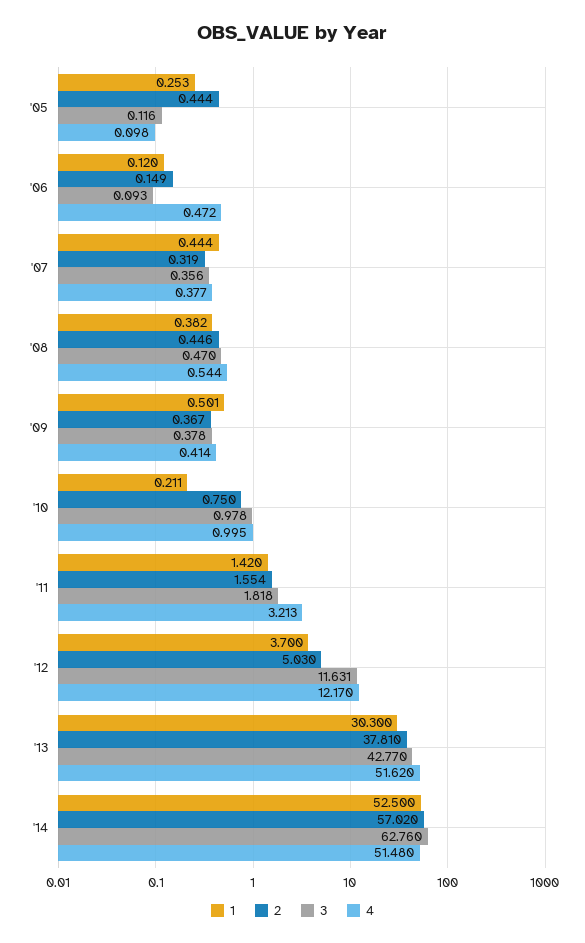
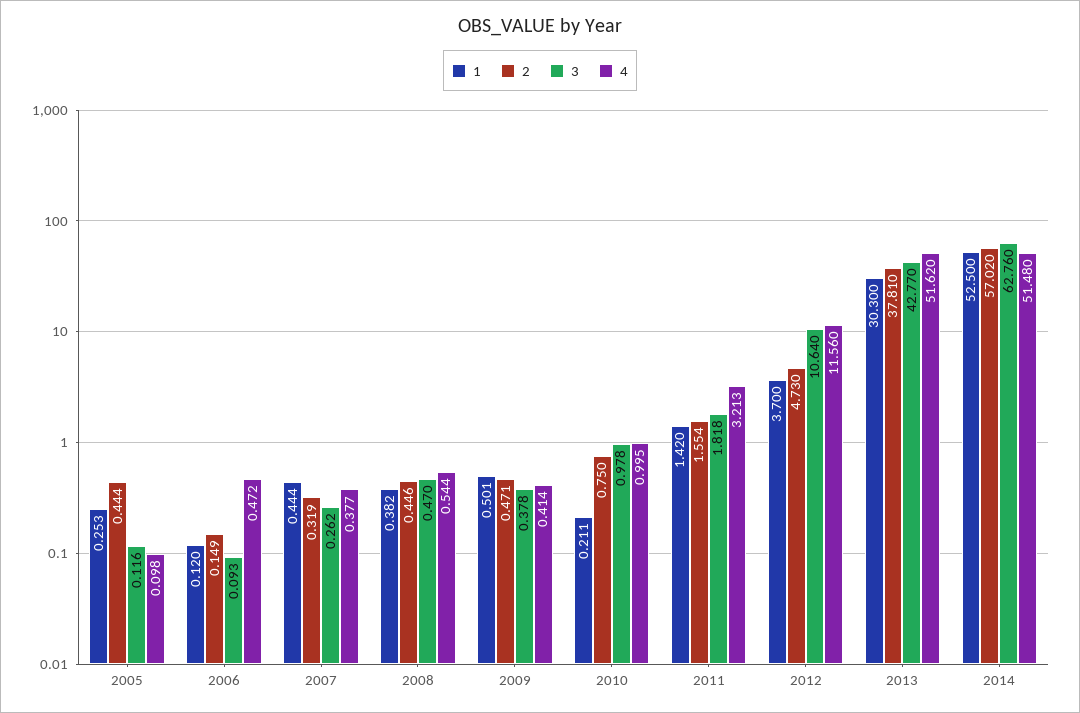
3, '07: 0.356 -> 0.262
2, '09: 0.367 -> 0.471
2, '12: 5.03 -> 4.73
3, '12: 11.631 -> 10.64
4, '12: 12.17 -> 11.56

